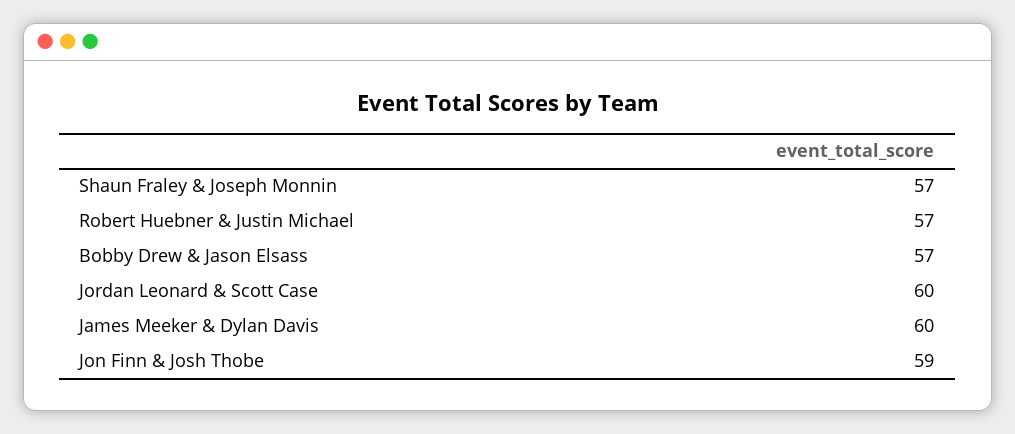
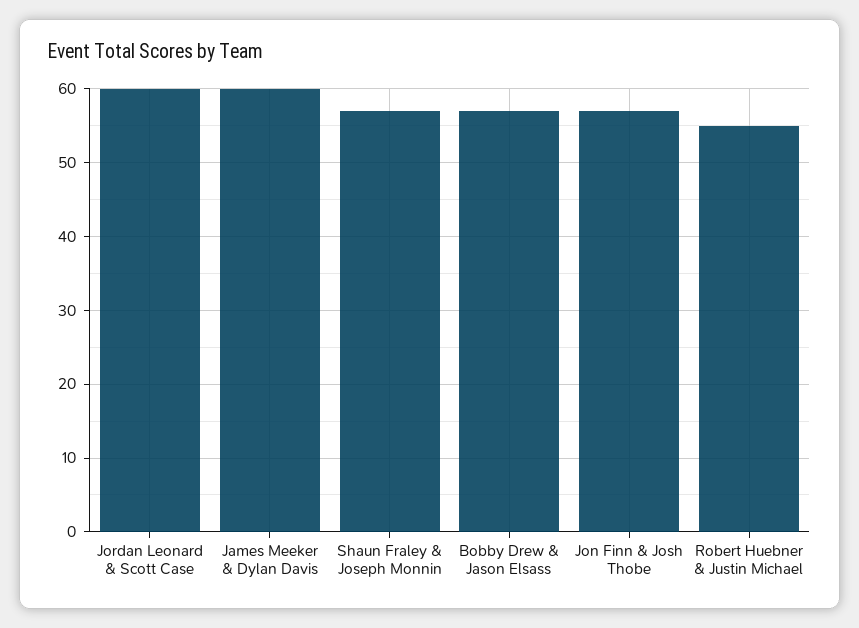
Robert Huebner & Justin Michael: 57 -> 55
Jon Finn & Josh Thobe: 59 -> 57

